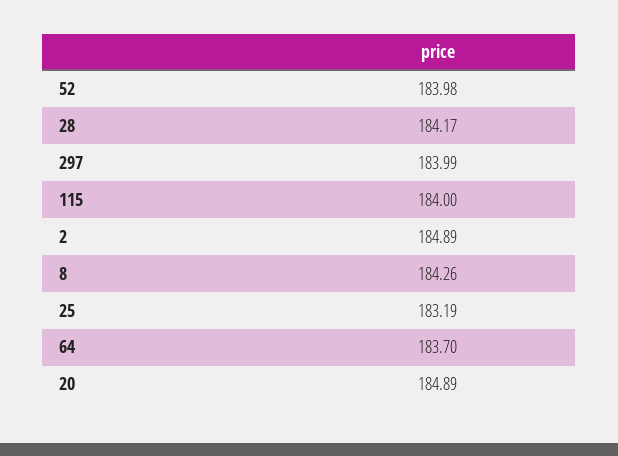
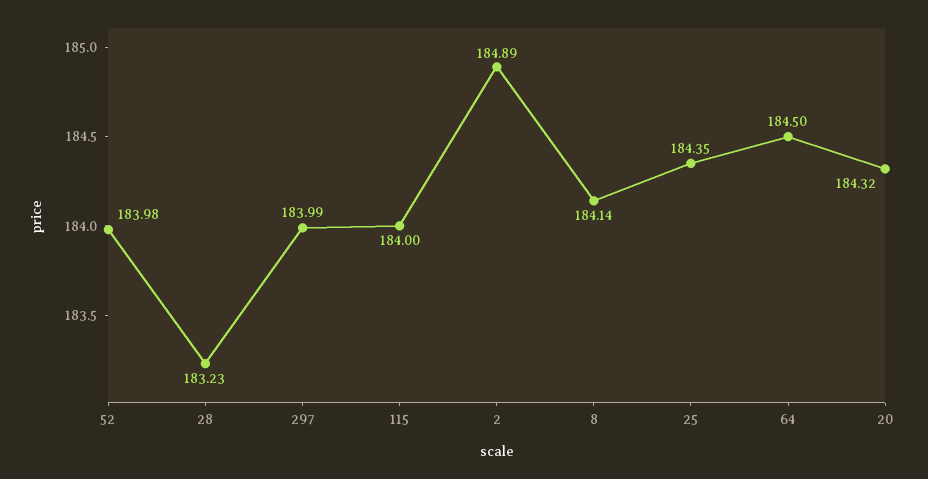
28: 184.17 -> 183.23
8: 184.26 -> 184.14
25: 183.19 -> 184.35
64: 183.7 -> 184.5
20: 184.89 -> 184.32

